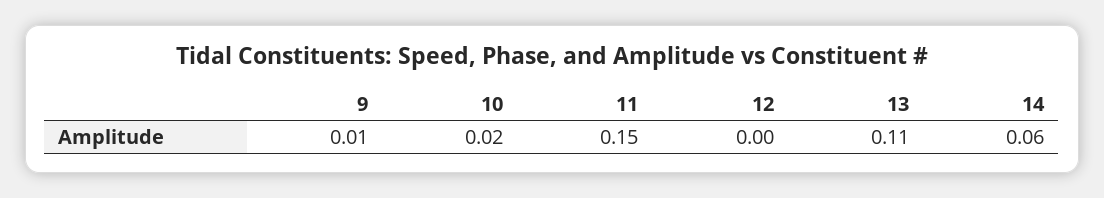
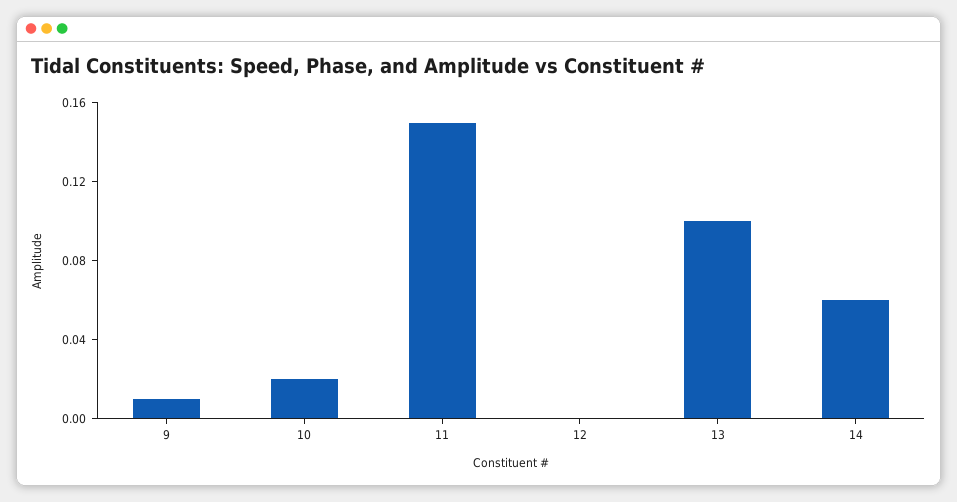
13: 0.11 -> 0.1

